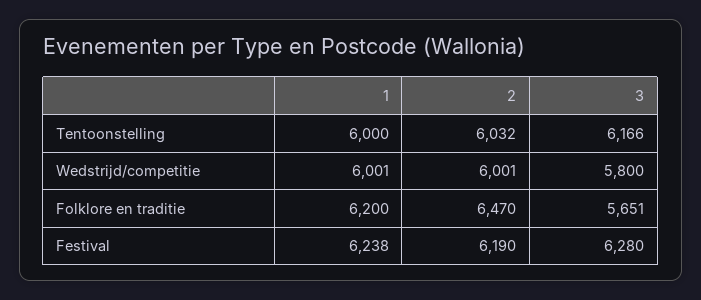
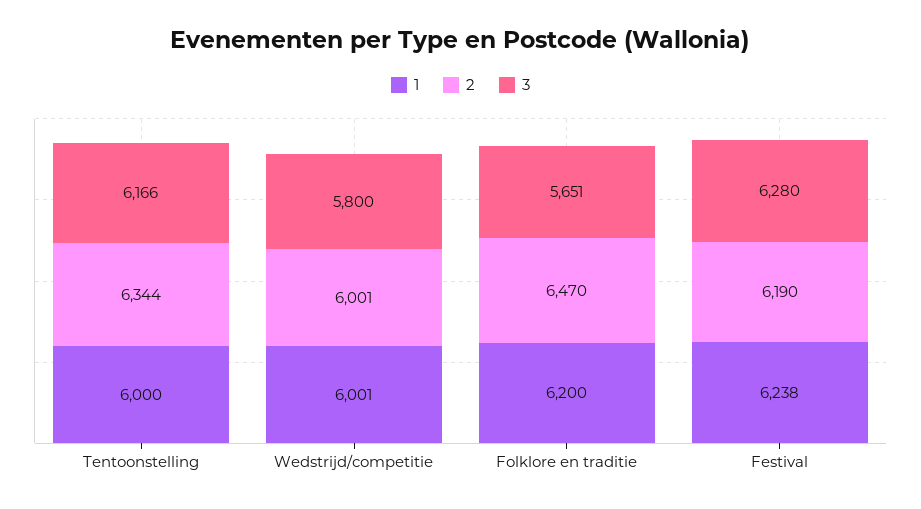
2, Tentoonstelling: 6032 -> 6344

